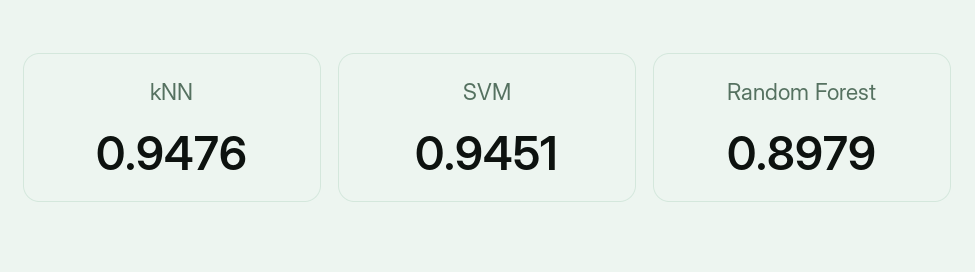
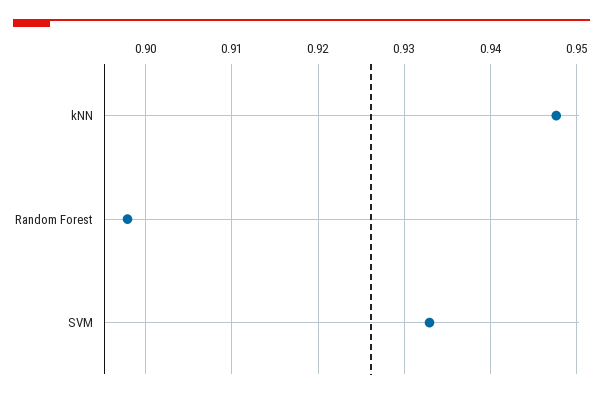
SVM: 0.9451 -> 0.933

